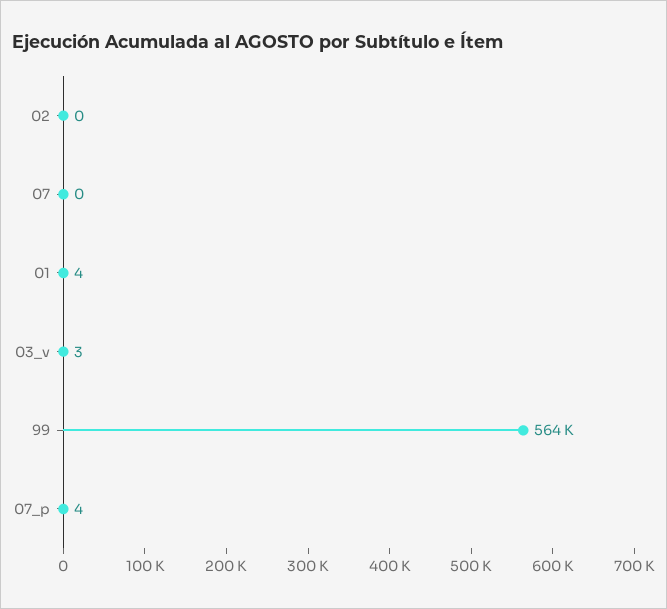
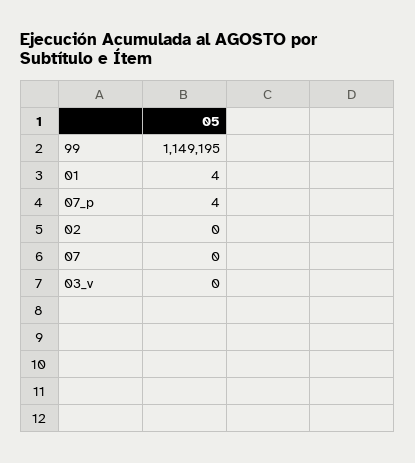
03_v: 3 -> 0
99: 564000 -> 1149195

